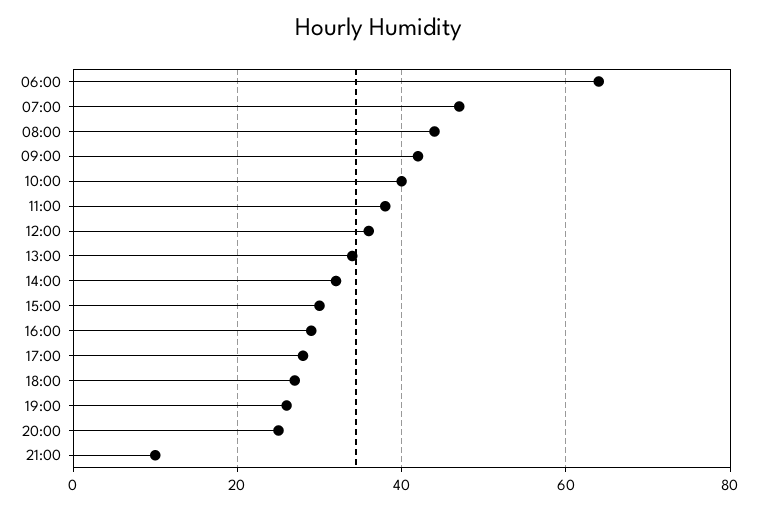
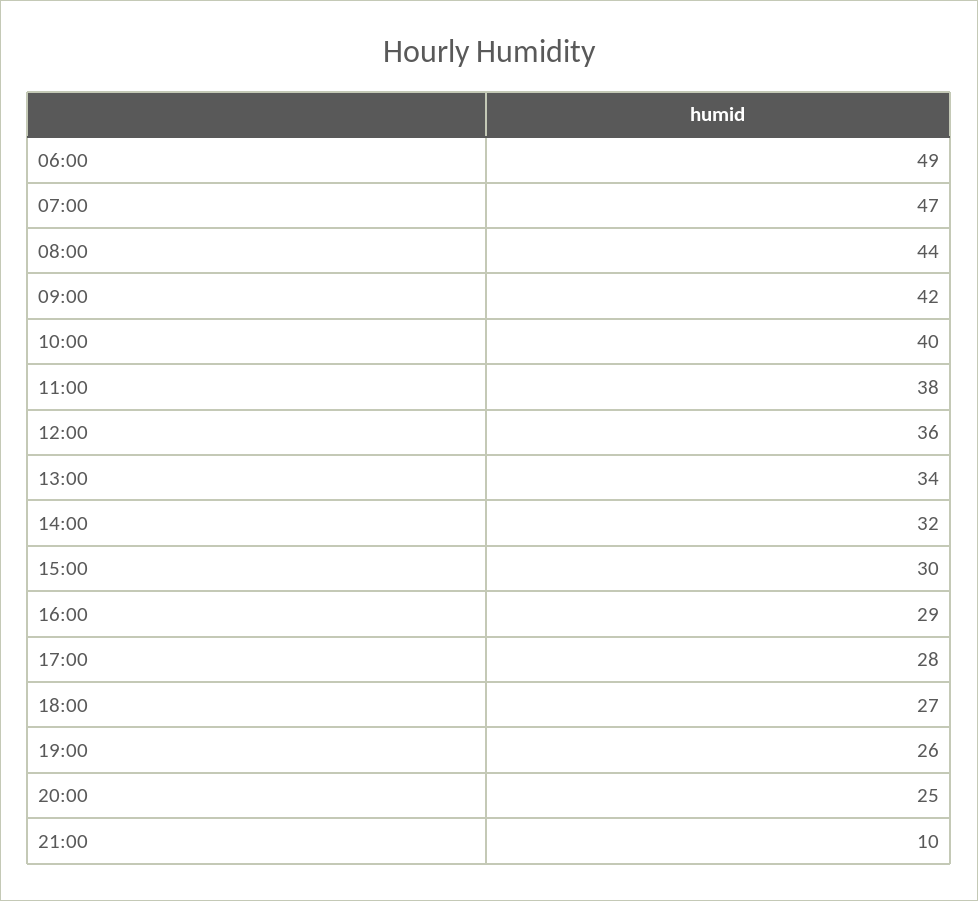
06:00: 65 -> 49

